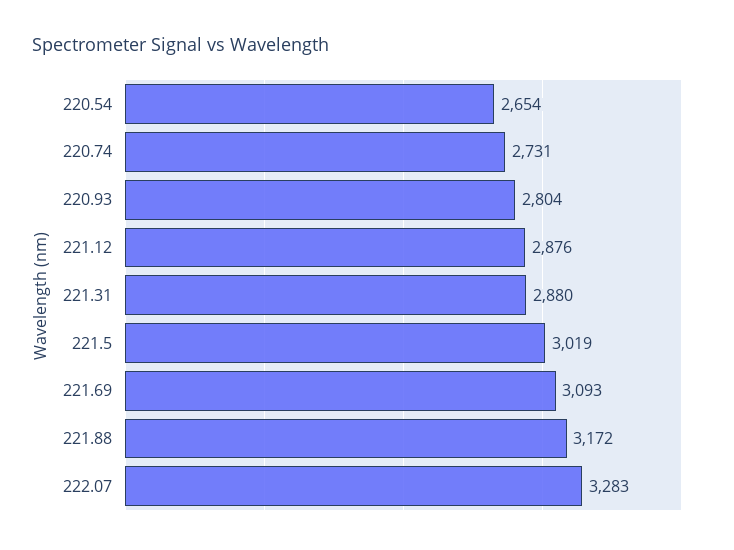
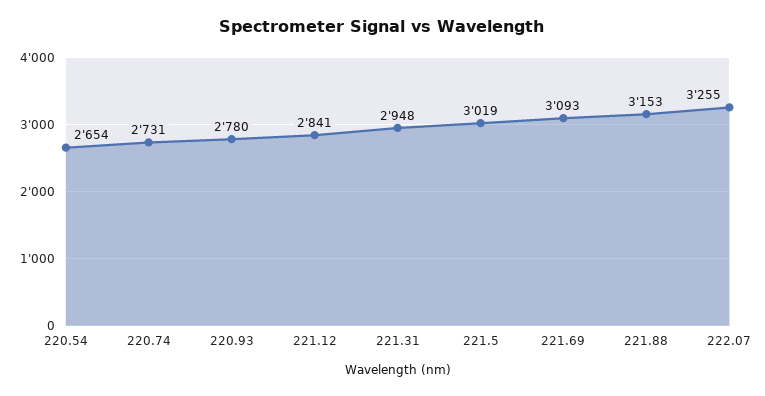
220.93: 2804 -> 2780
221.12: 2876 -> 2841
221.31: 2880 -> 2948
221.88: 3172 -> 3153
222.07: 3283 -> 3255

